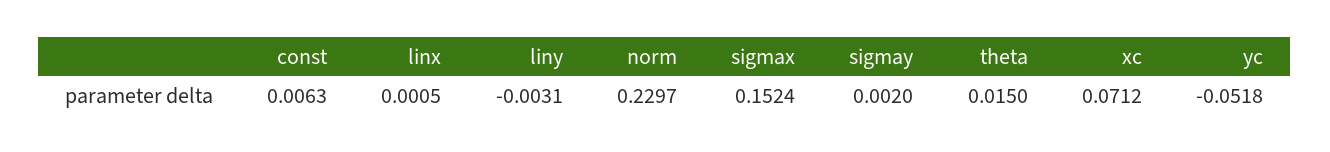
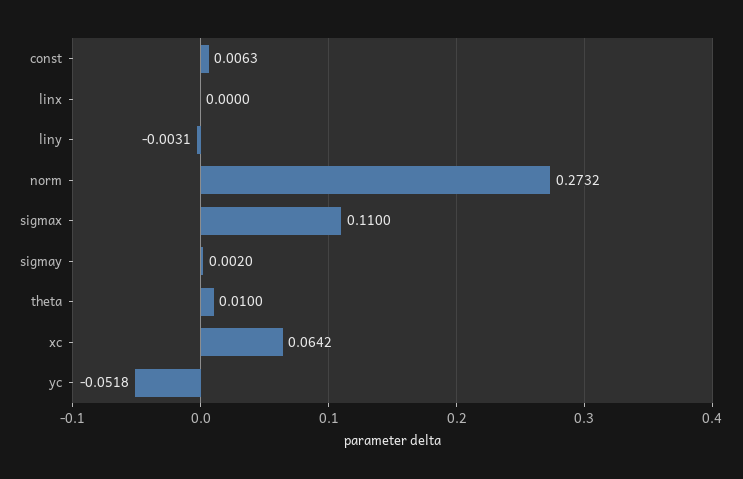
linx: 0.0005 -> 0
norm: 0.2297 -> 0.2732
sigmax: 0.1524 -> 0.11
theta: 0.015 -> 0.01
xc: 0.0712 -> 0.0642

